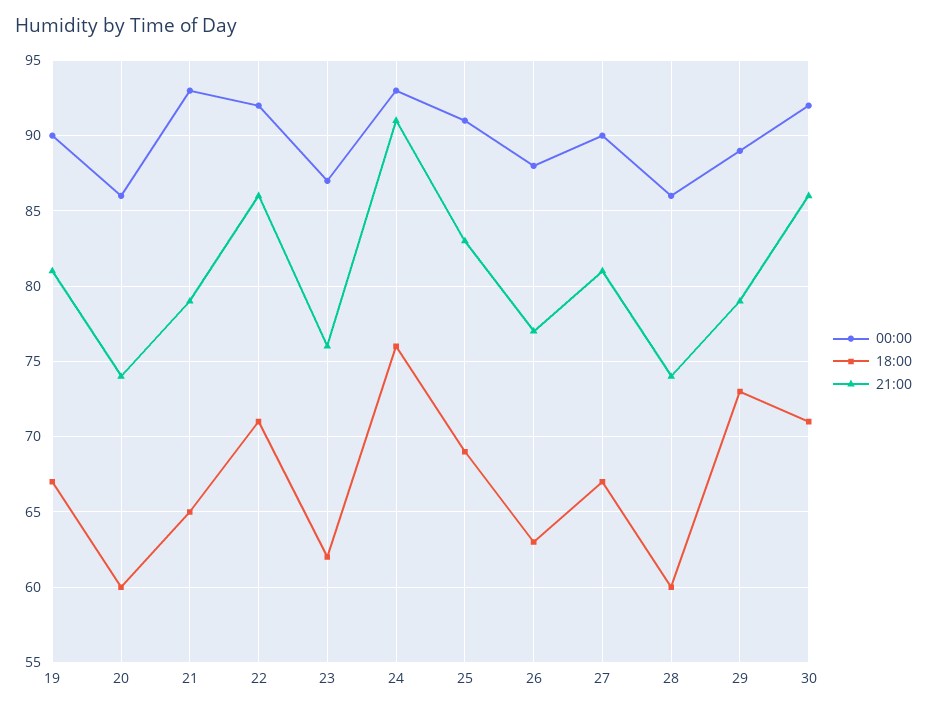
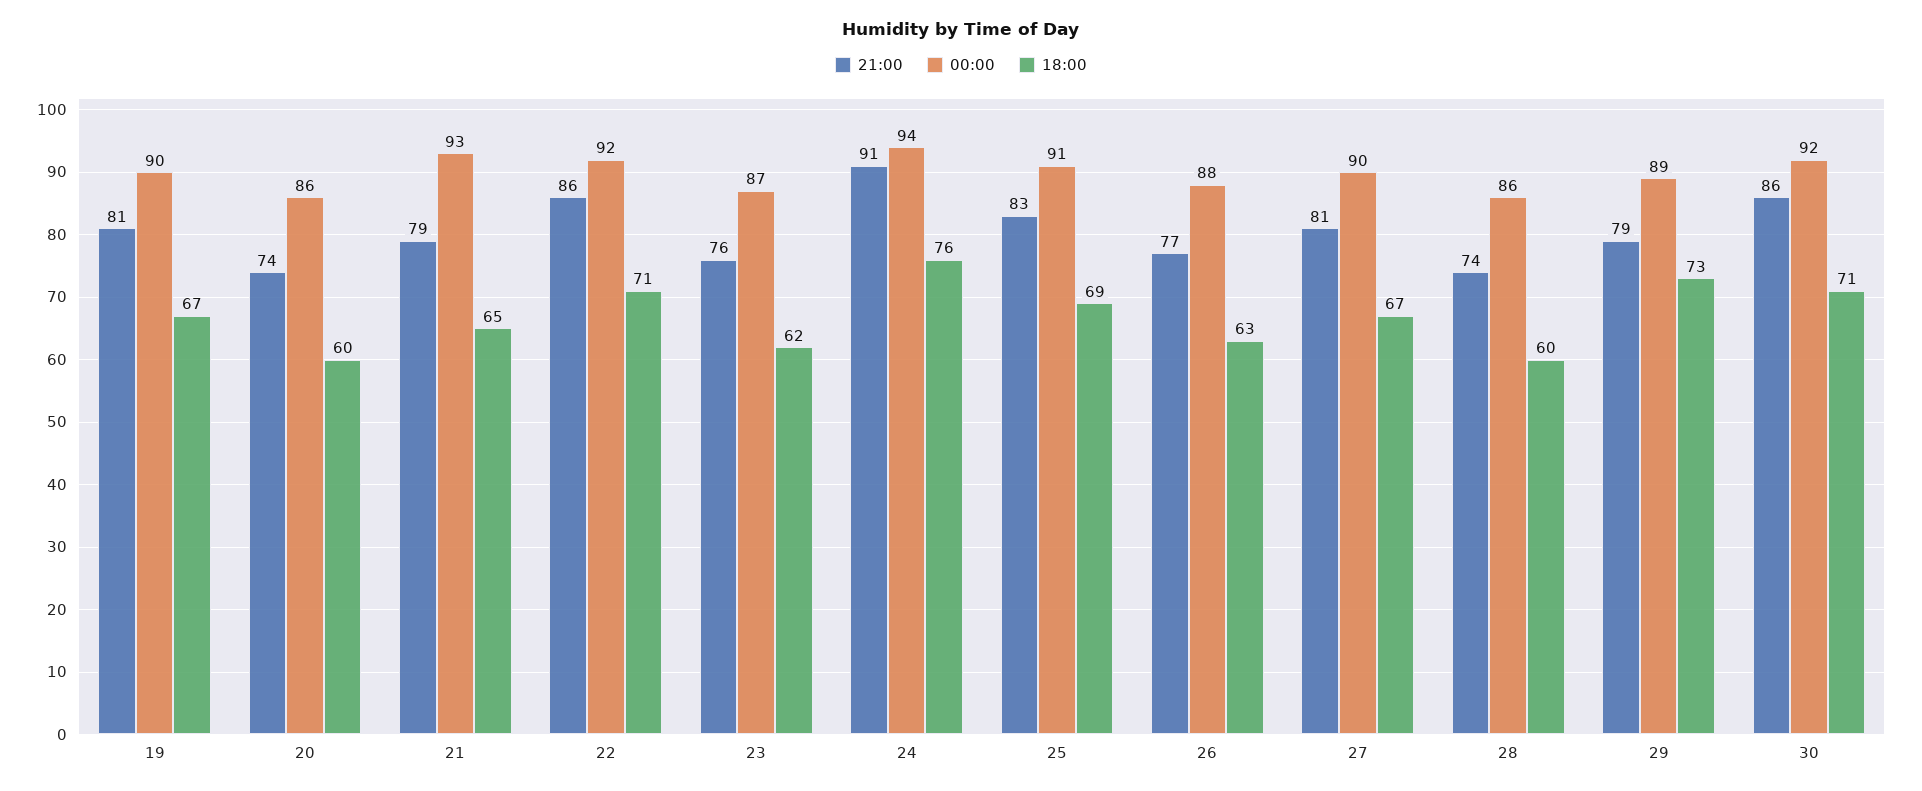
00:00, 24: 93 -> 94

